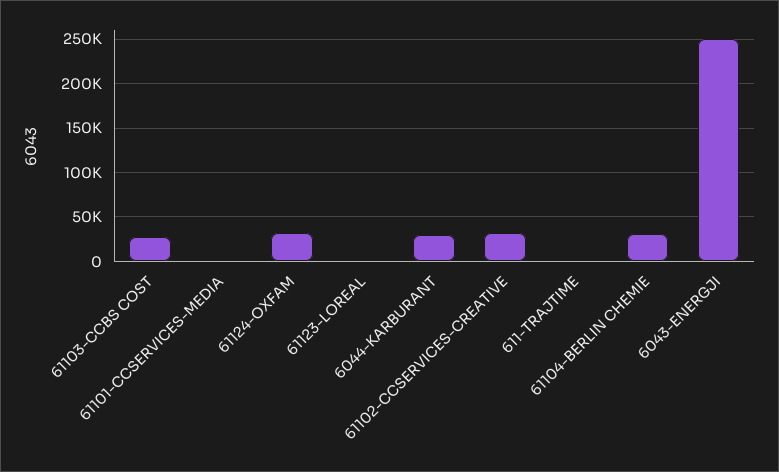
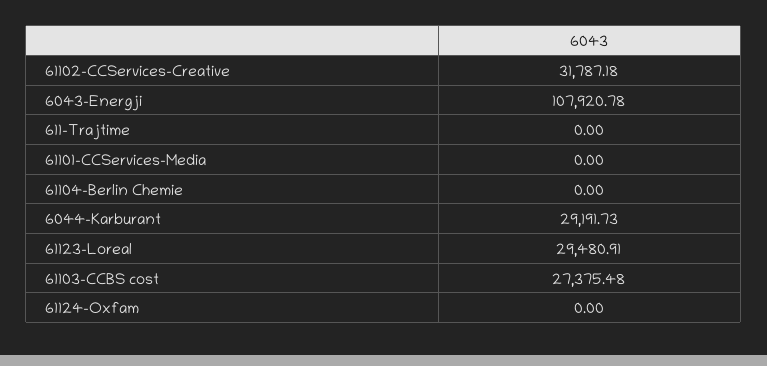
61124-OXFAM: 30000 -> 0
61123-LOREAL: 0 -> 29480.91
61104-BERLIN CHEMIE: 30000 -> 0
6043-ENERGJI: 250000 -> 107920.78

